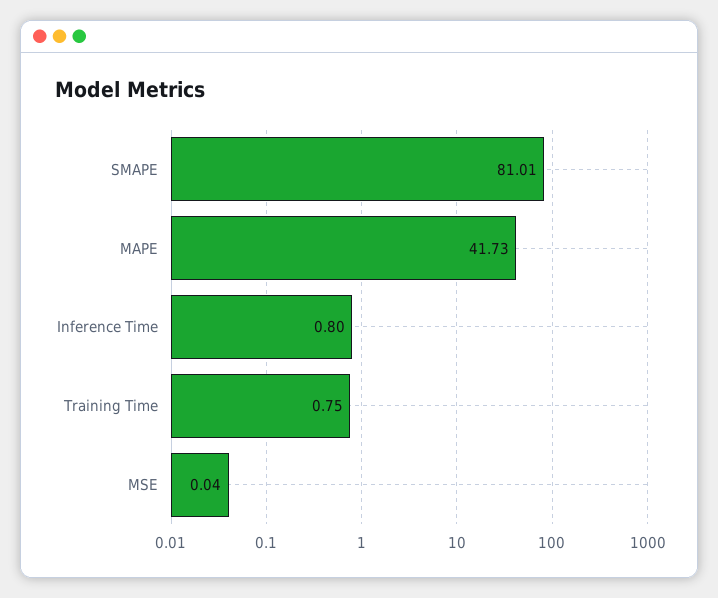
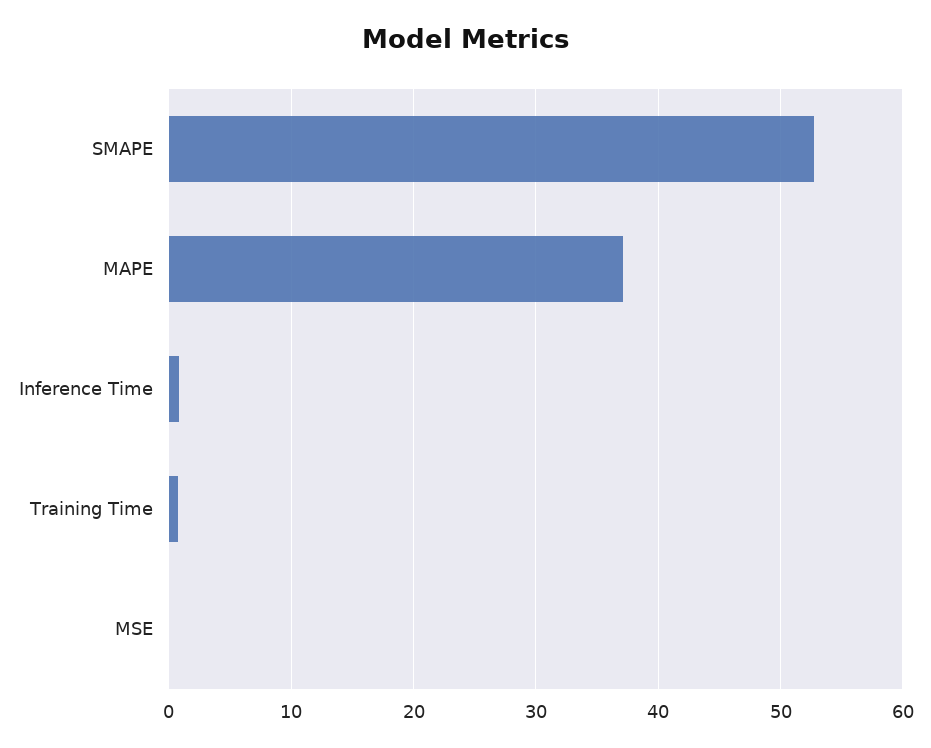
SMAPE: 81.01 -> 53
MAPE: 41.73 -> 37

